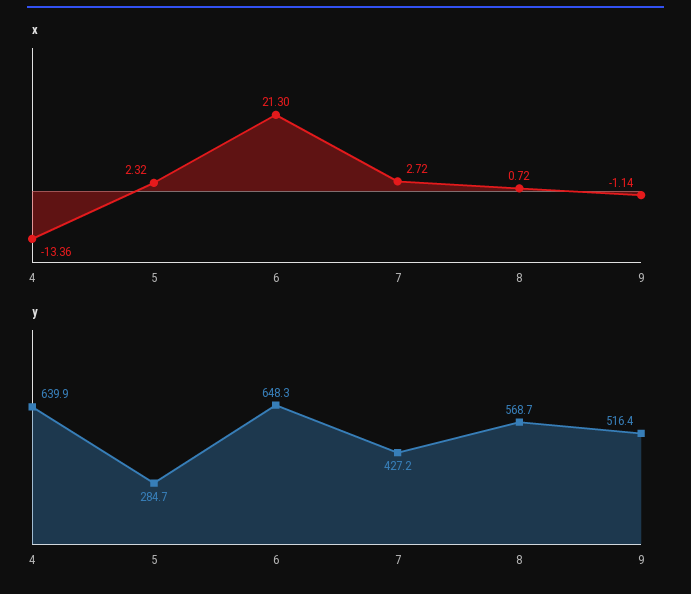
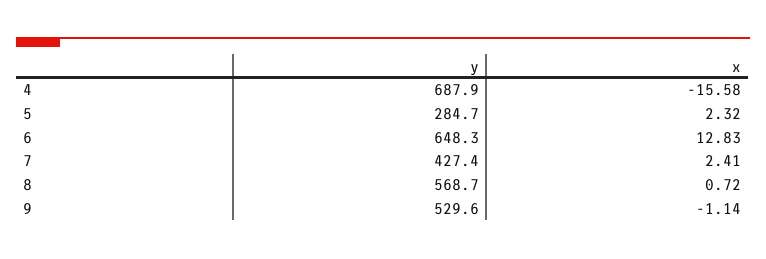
x, 4: -13.36 -> -15.58
x, 6: 21.3 -> 12.83
x, 7: 2.72 -> 2.41
y, 4: 639.9 -> 687.9
y, 7: 427.2 -> 427.4
y, 9: 516.4 -> 529.6

